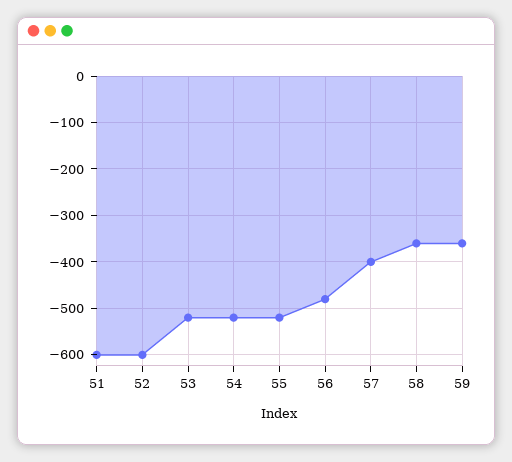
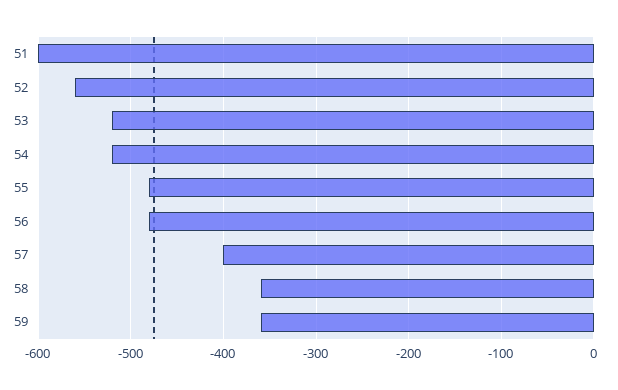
52: -600 -> -560
55: -520 -> -480

